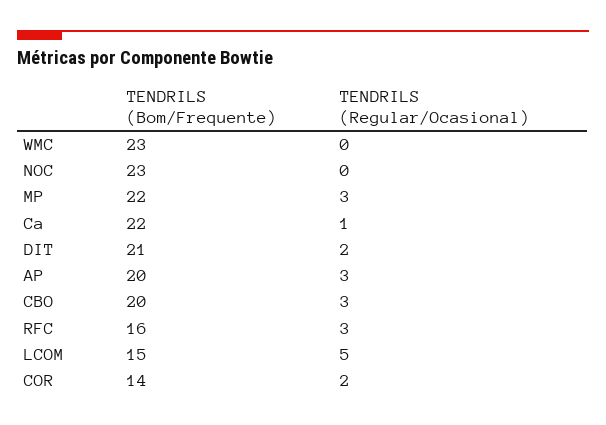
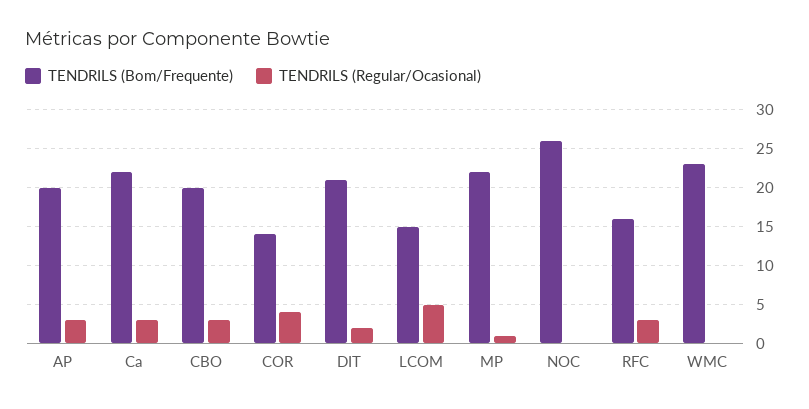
TENDRILS (Bom/Frequente), NOC: 23 -> 26
TENDRILS (Regular/Ocasional), MP: 3 -> 1
TENDRILS (Regular/Ocasional), Ca: 1 -> 3
TENDRILS (Regular/Ocasional), COR: 2 -> 4

